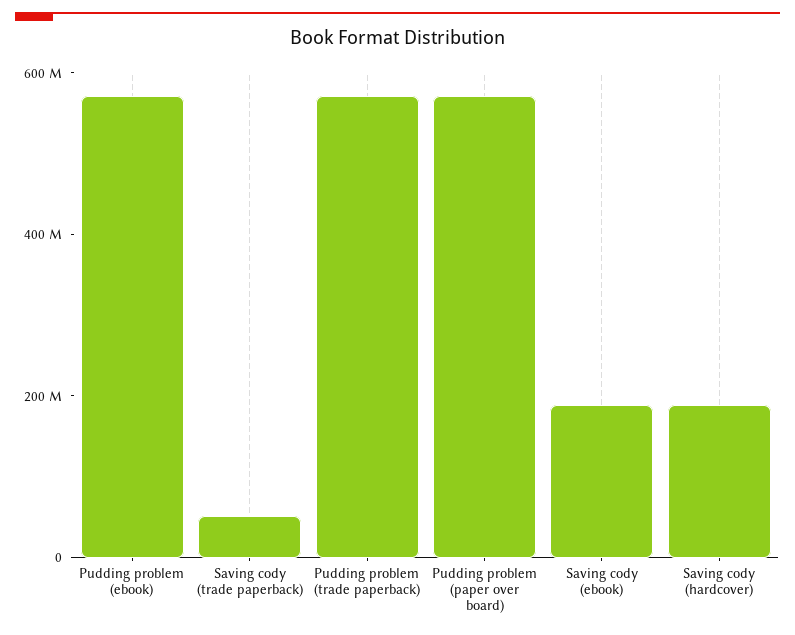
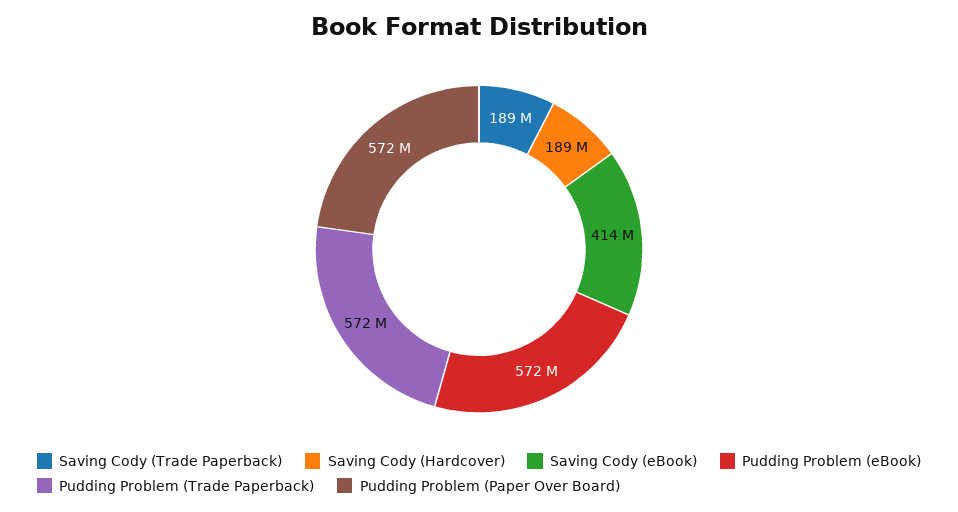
Saving cody (trade paperback): 50000000 -> 189000000
Saving cody (ebook): 200000000 -> 414000000

